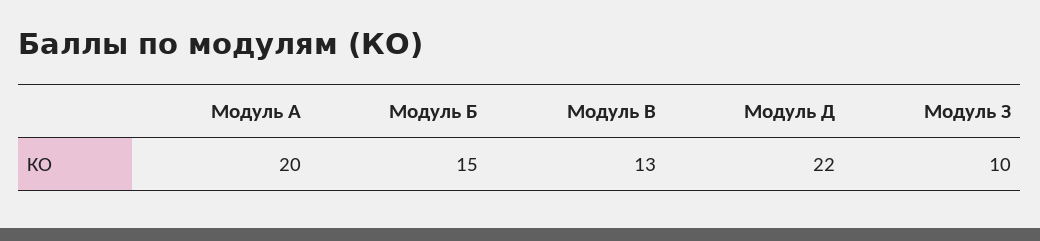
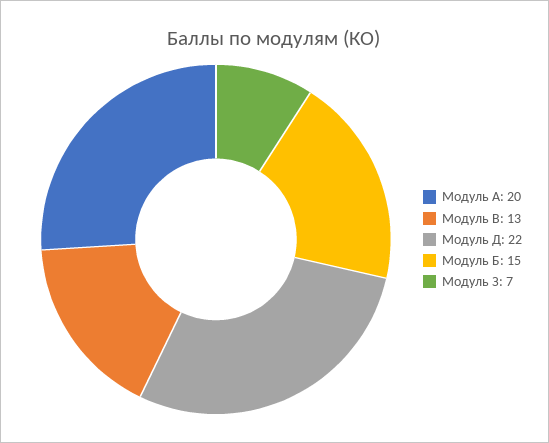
Модуль З: 10 -> 7

